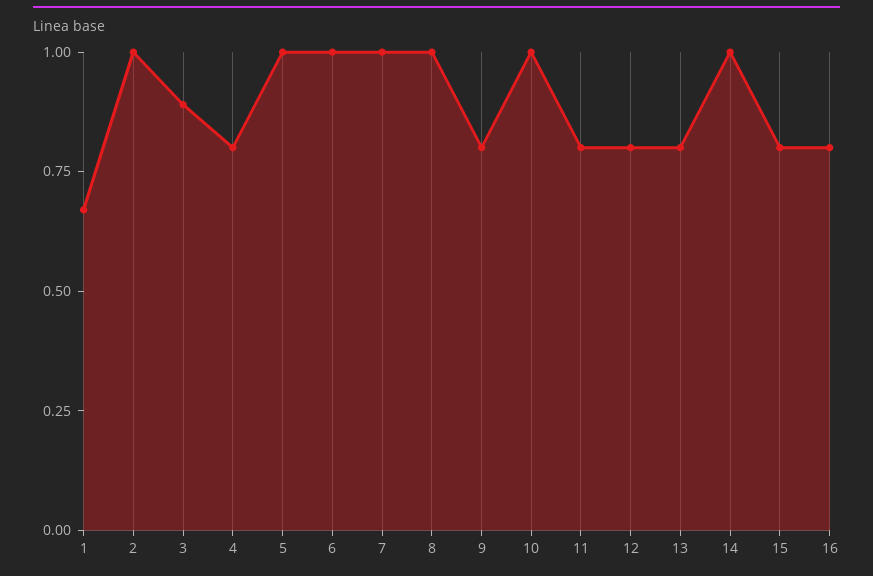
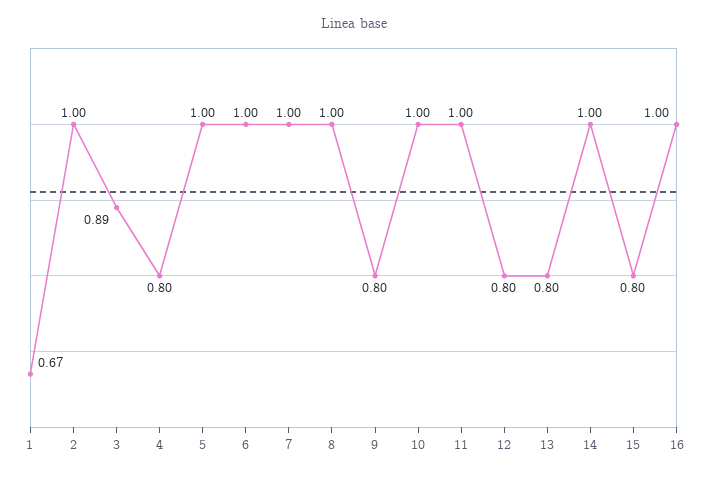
11: 0.8 -> 1
16: 0.8 -> 1

